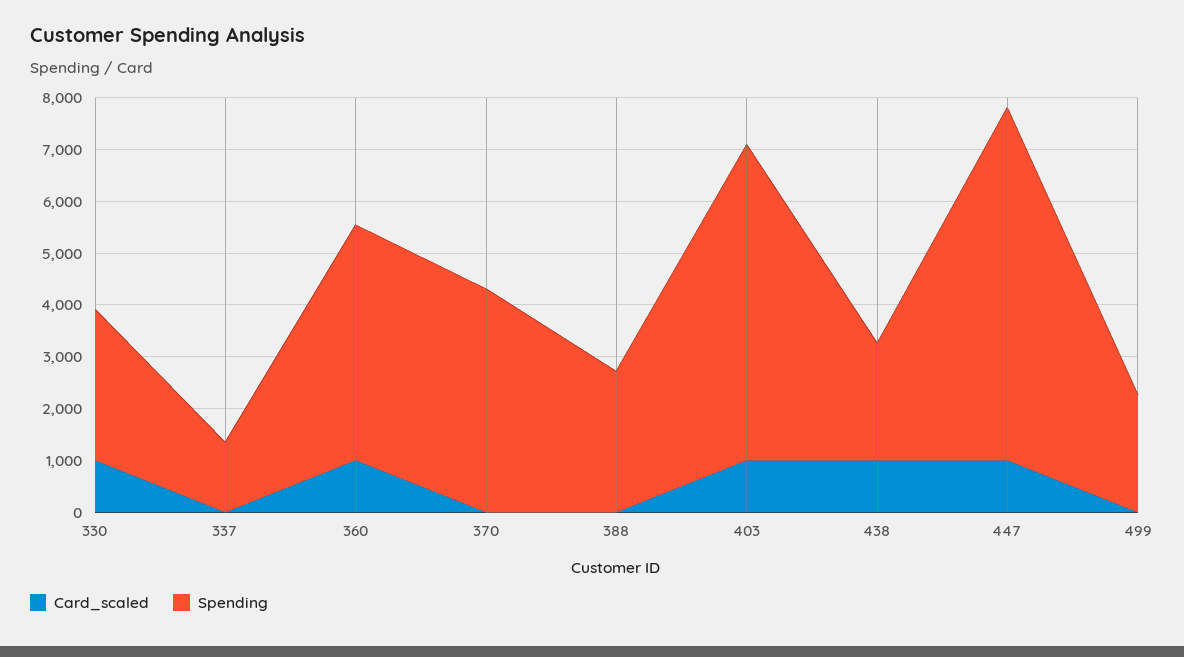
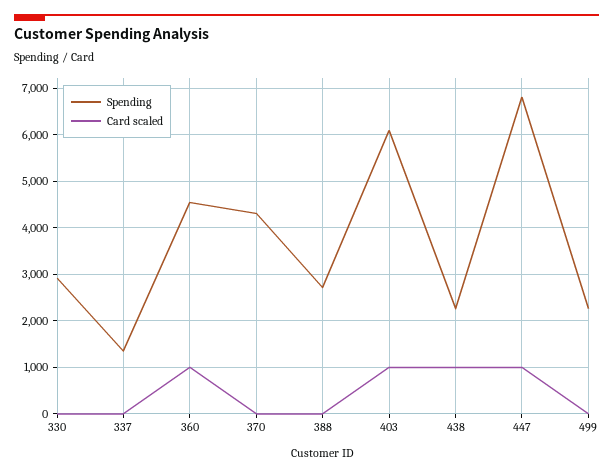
Card_scaled, 330: 1000 -> 0

